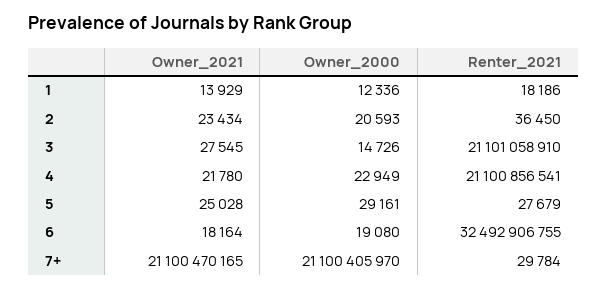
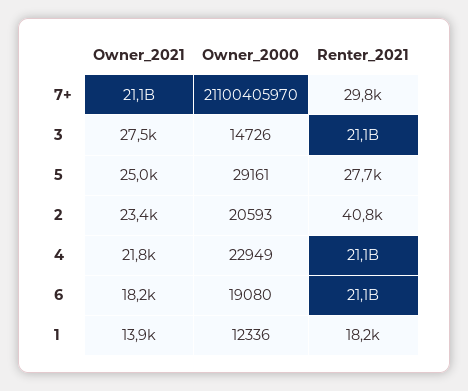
Renter_2021, 2: 36450 -> 40800
Renter_2021, 6: 32492906755 -> 21100000000

